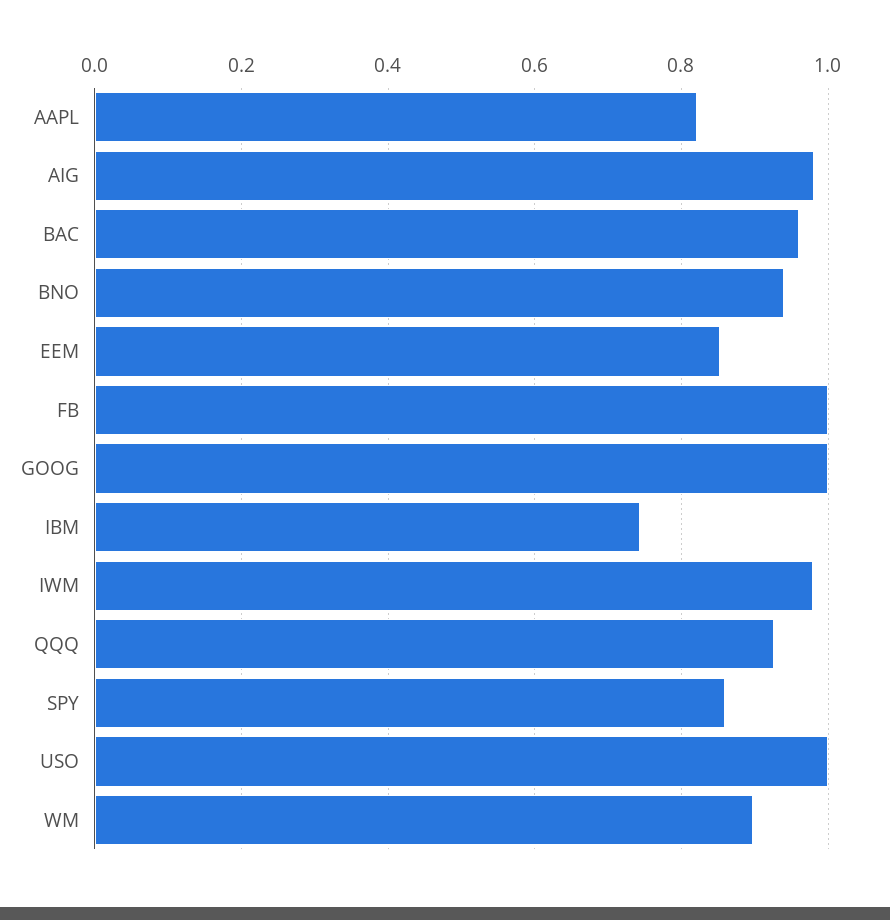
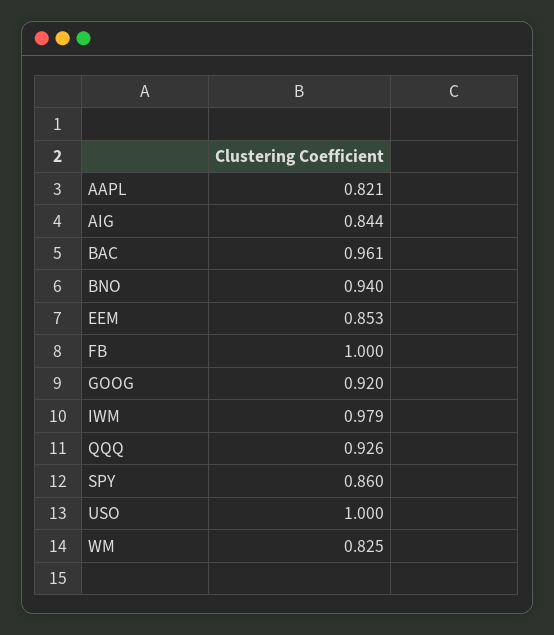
AIG: 0.98 -> 0.844
GOOG: 1 -> 0.92
IBM: 0.74 -> none
WM: 0.9 -> 0.825

